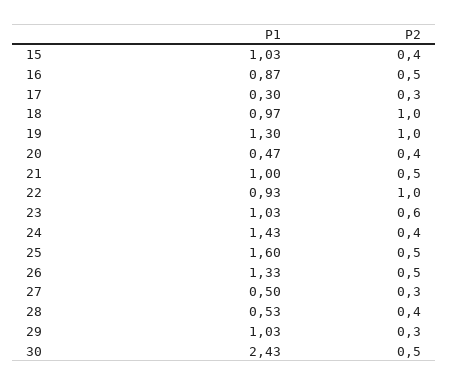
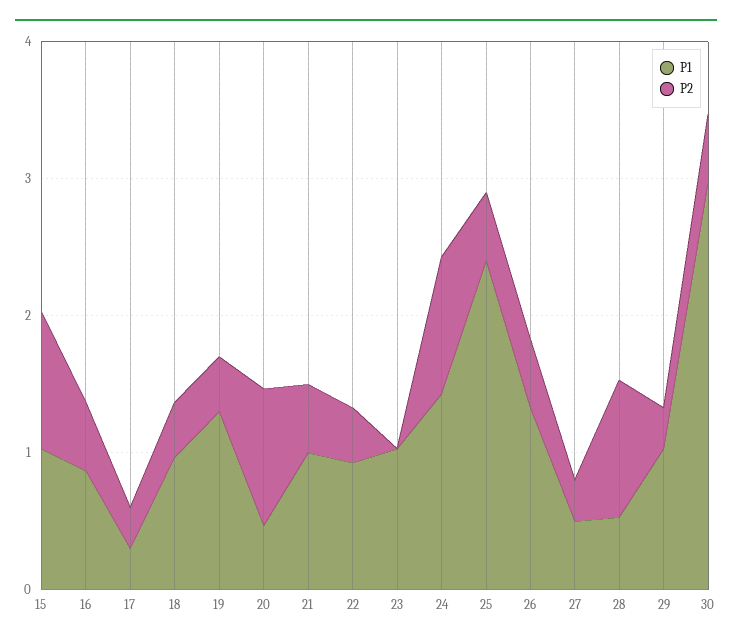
P2, 15: 0.4 -> 1
P2, 18: 1 -> 0.4
P2, 19: 1 -> 0.4
P2, 20: 0.4 -> 1
P2, 22: 1 -> 0.4
P2, 23: 0.6 -> 0
P2, 24: 0.4 -> 1
P1, 25: 1.6 -> 2.4
P2, 28: 0.4 -> 1
P1, 30: 2.43 -> 3

